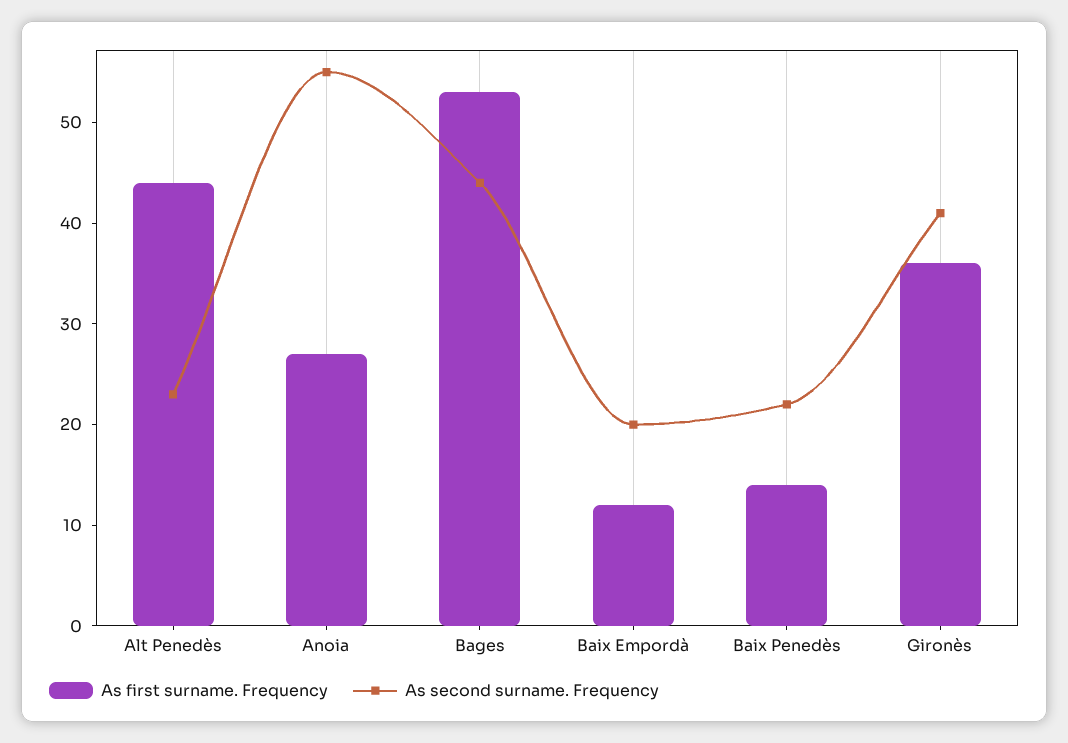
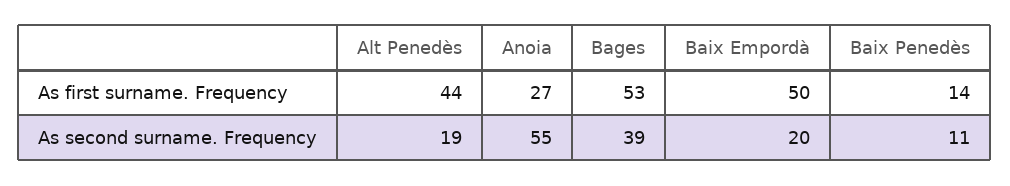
As second surname. Frequency, Alt Penedès: 23 -> 19
As second surname. Frequency, Bages: 44 -> 39
As first surname. Frequency, Baix Empordà: 12 -> 50
As second surname. Frequency, Baix Penedès: 22 -> 11
As first surname. Frequency, Gironès: 36 -> none
As second surname. Frequency, Gironès: 41 -> none

